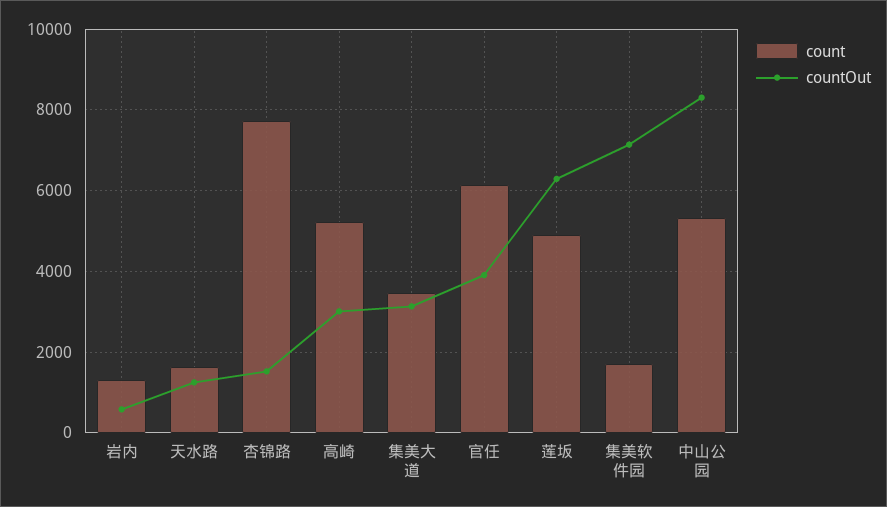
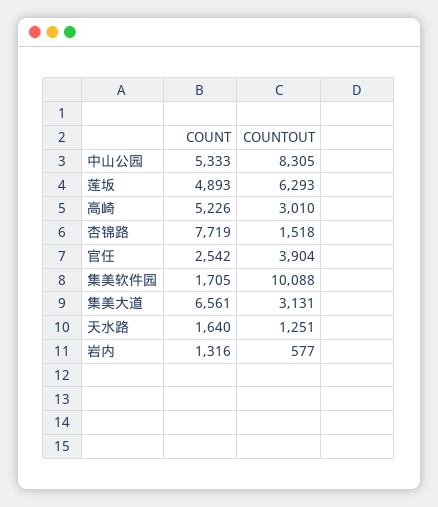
count, 集美大道: 3400 -> 6561
count, 官任: 6200 -> 2542
countOut, 集美软件园: 7200 -> 10088

